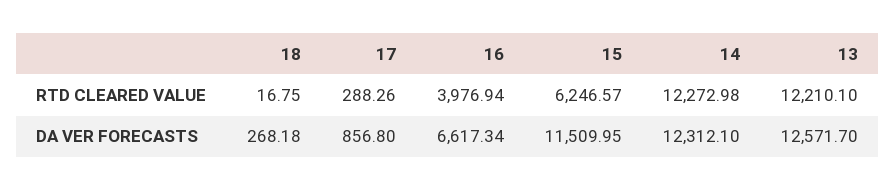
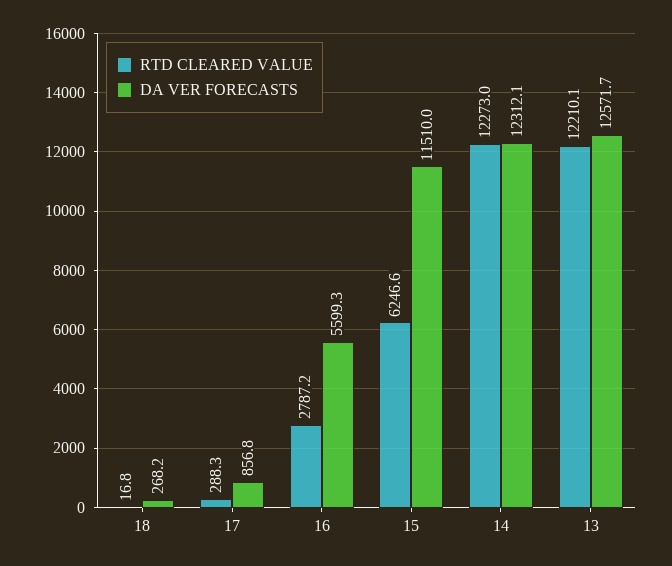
RTD CLEARED VALUE, 16: 3976.94 -> 2787.2
DA VER FORECASTS, 16: 6617.34 -> 5599.3

